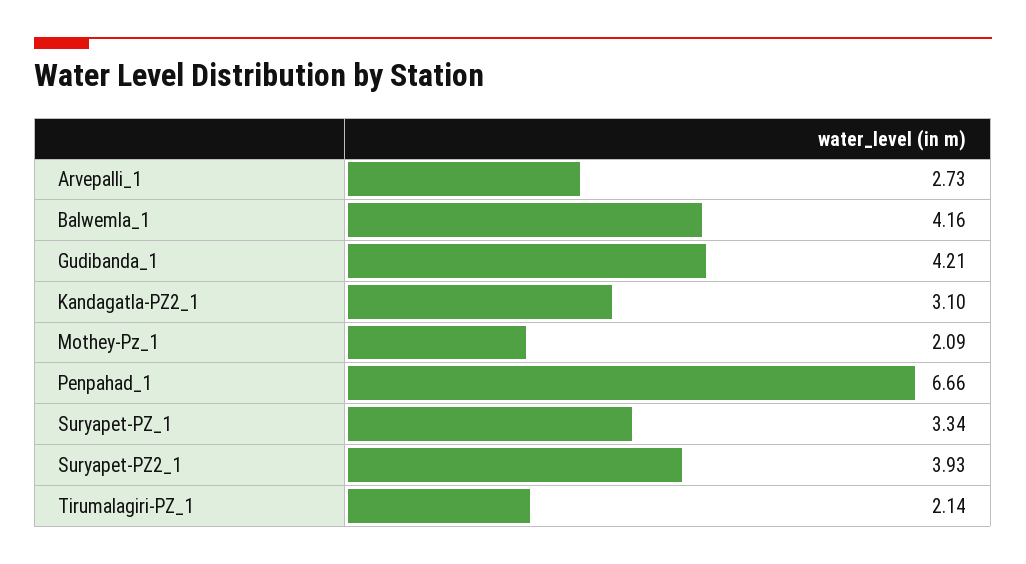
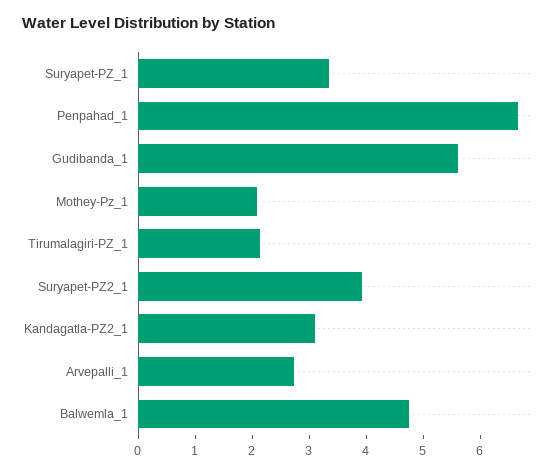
Balwemla_1: 4.16 -> 4.8
Gudibanda_1: 4.21 -> 5.6

